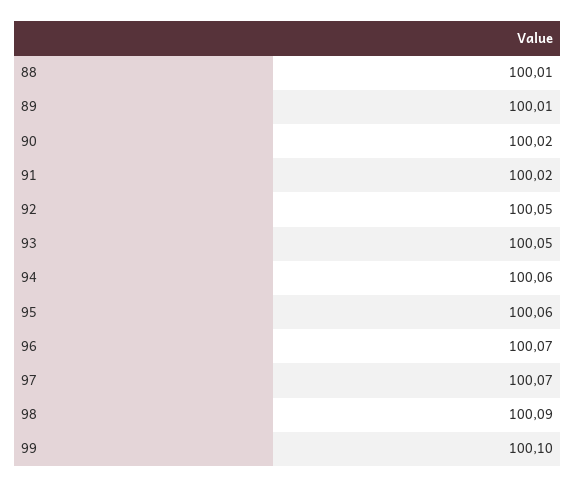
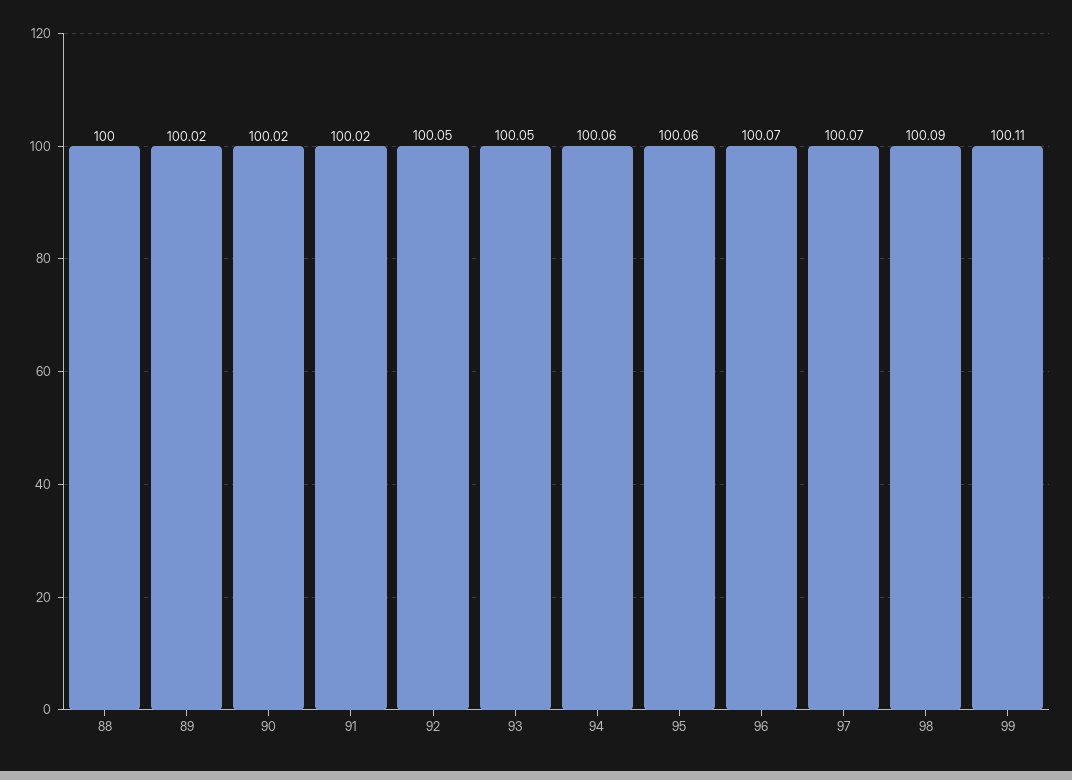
88: 100.01 -> 100
89: 100.01 -> 100.02
99: 100.1 -> 100.11

